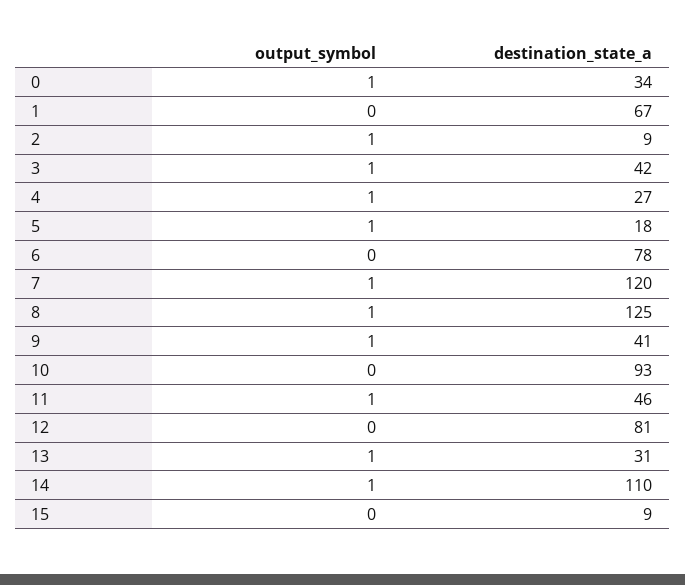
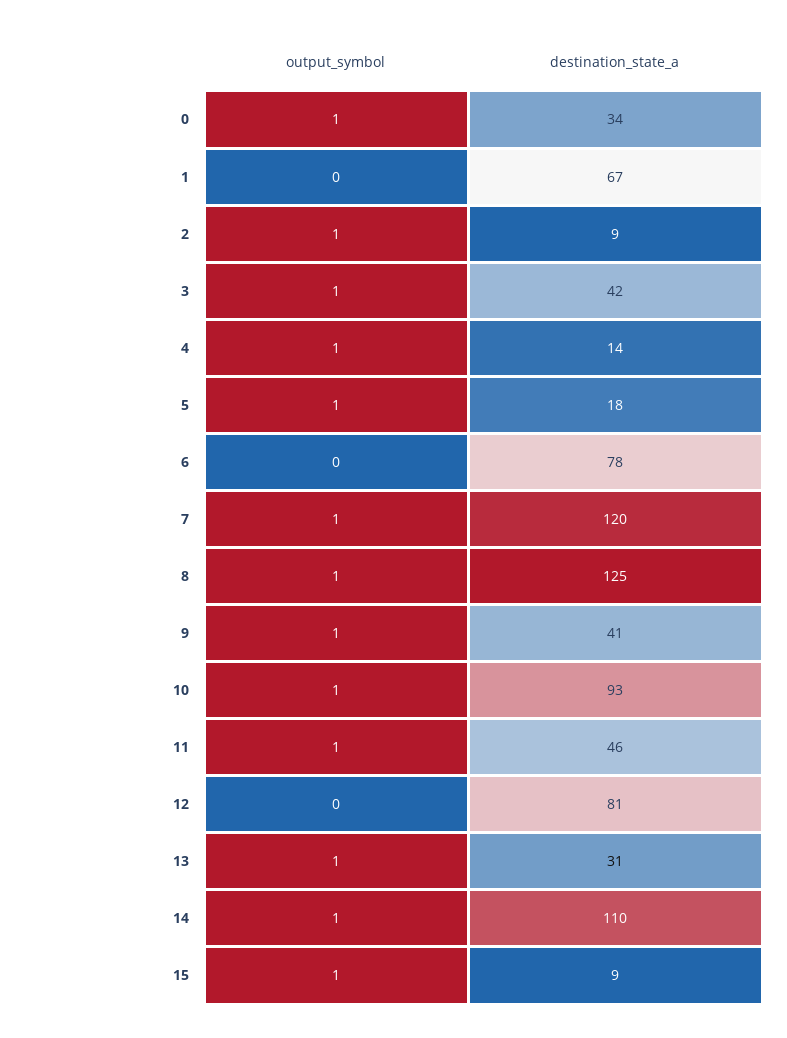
destination_state_a, 4: 27 -> 14
output_symbol, 10: 0 -> 1
output_symbol, 15: 0 -> 1

